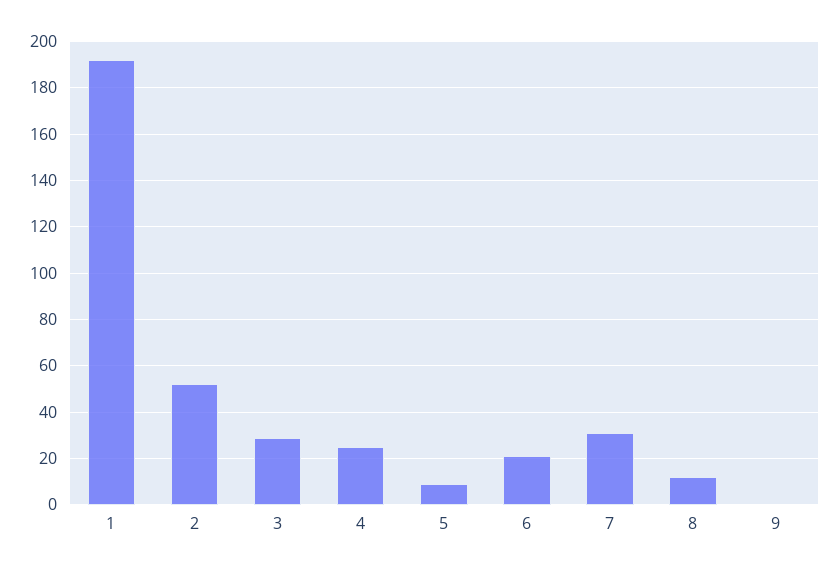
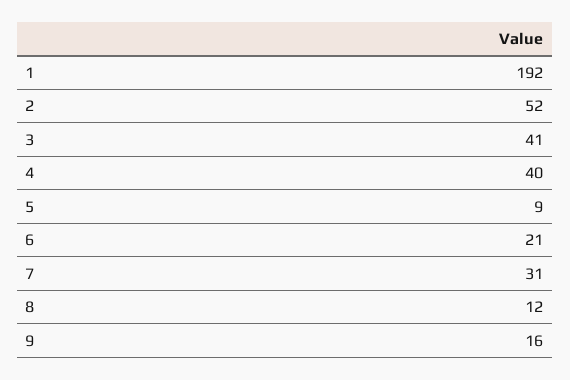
3: 30 -> 41
4: 25 -> 40
9: 0 -> 16

